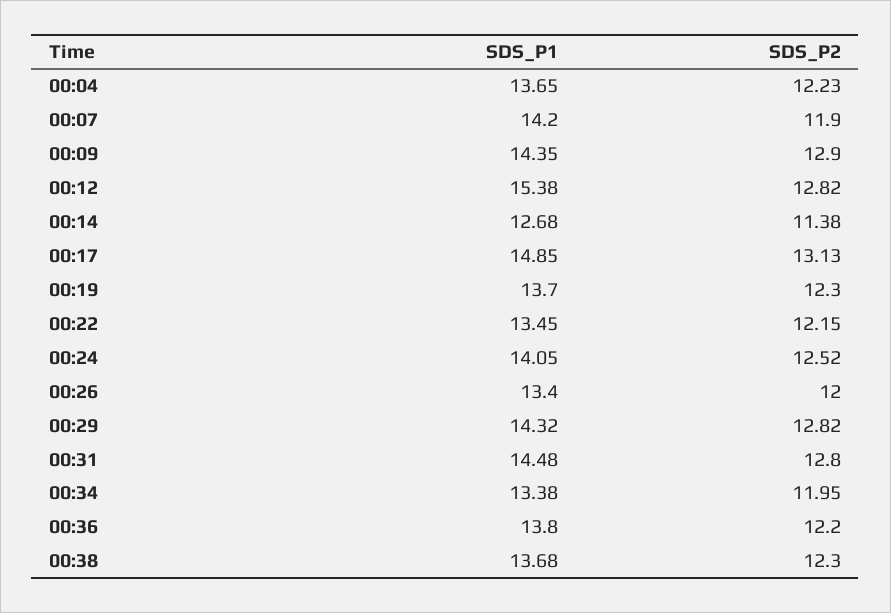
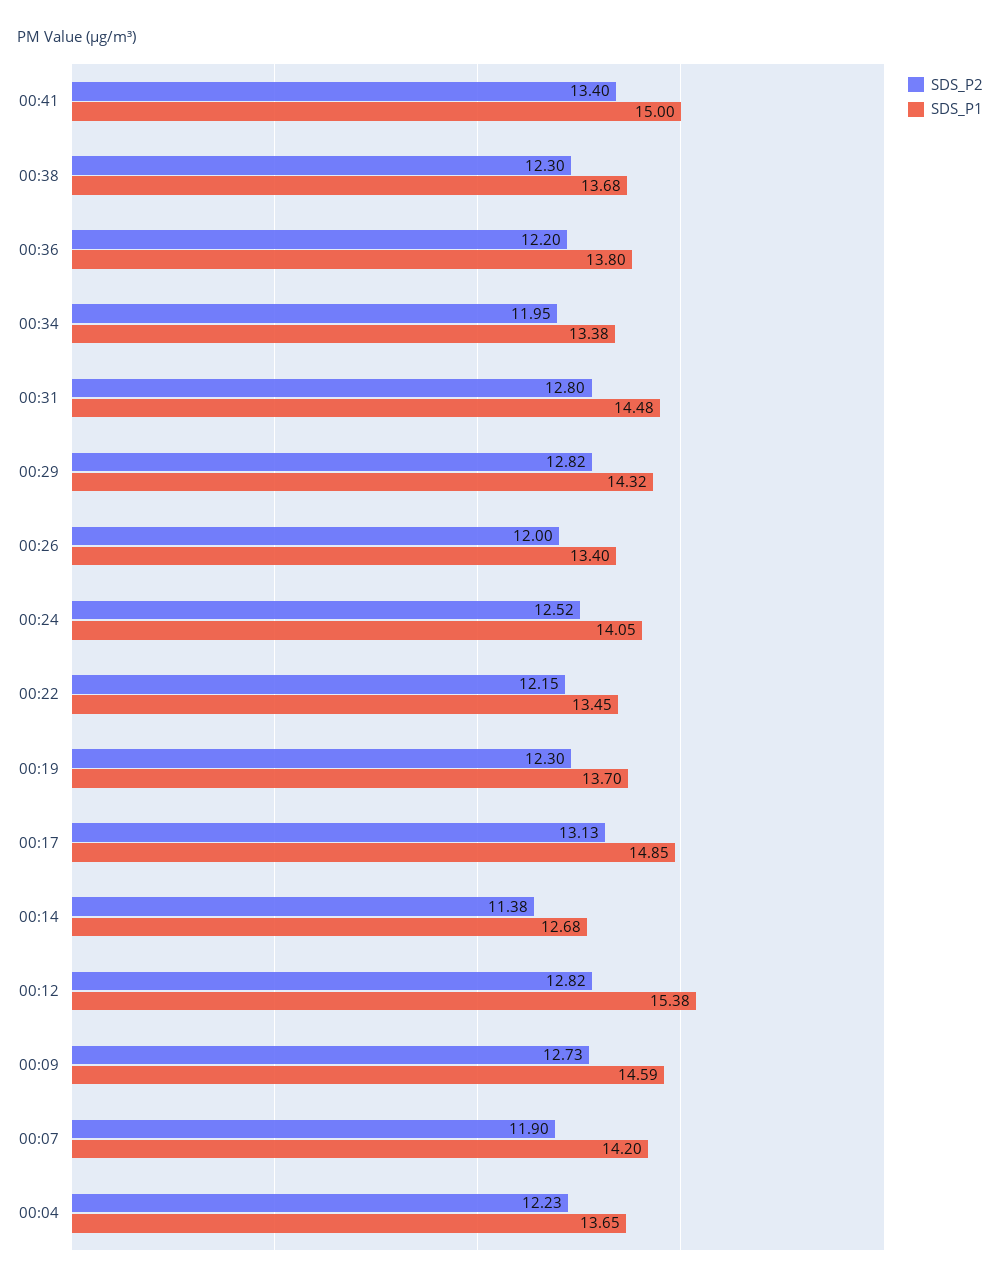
SDS_P1, 00:09: 14.35 -> 14.59
SDS_P2, 00:09: 12.9 -> 12.73
SDS_P2, 00:41: none -> 13.4
SDS_P1, 00:41: none -> 15

